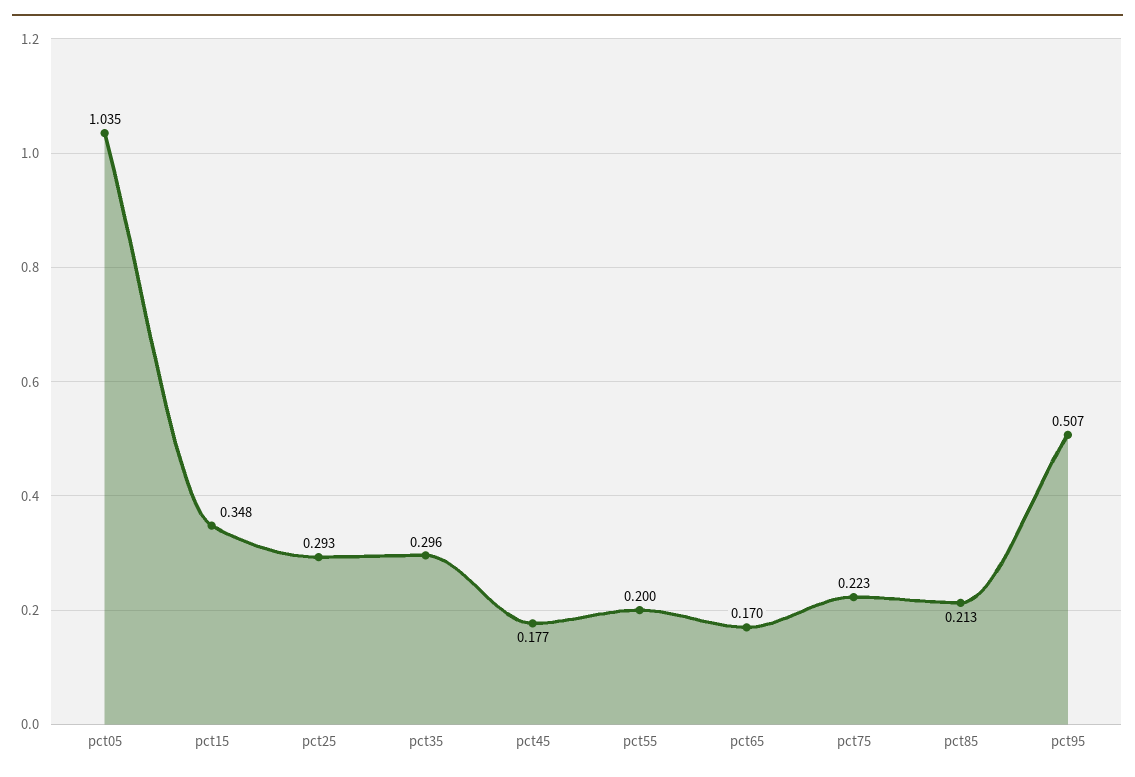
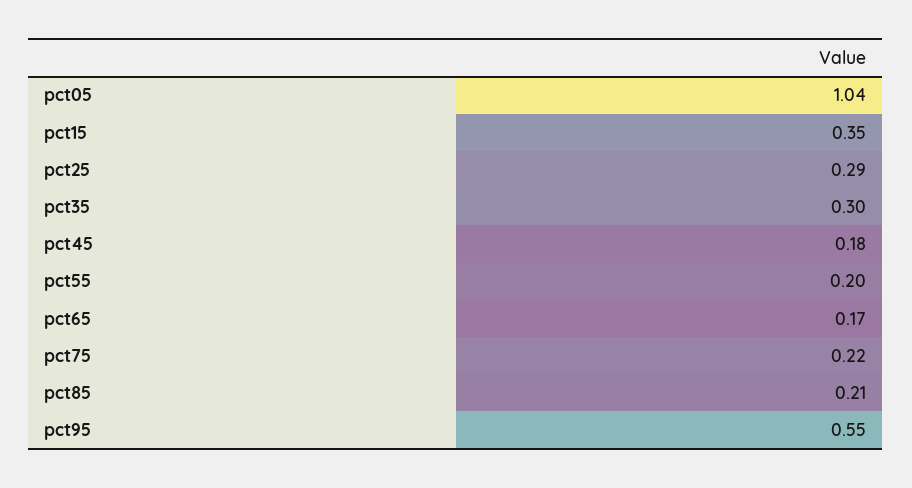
pct95: 0.507 -> 0.55

